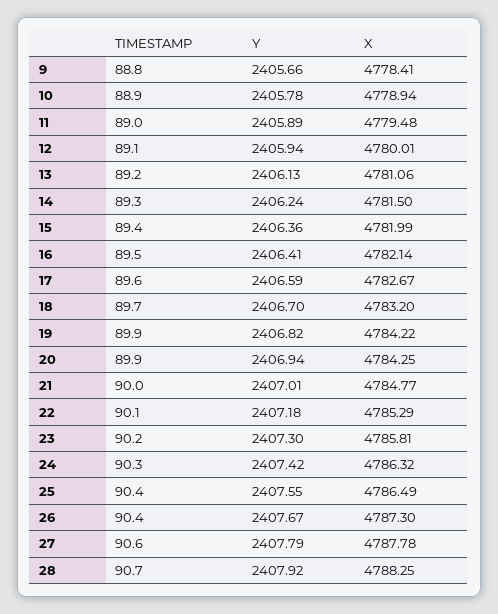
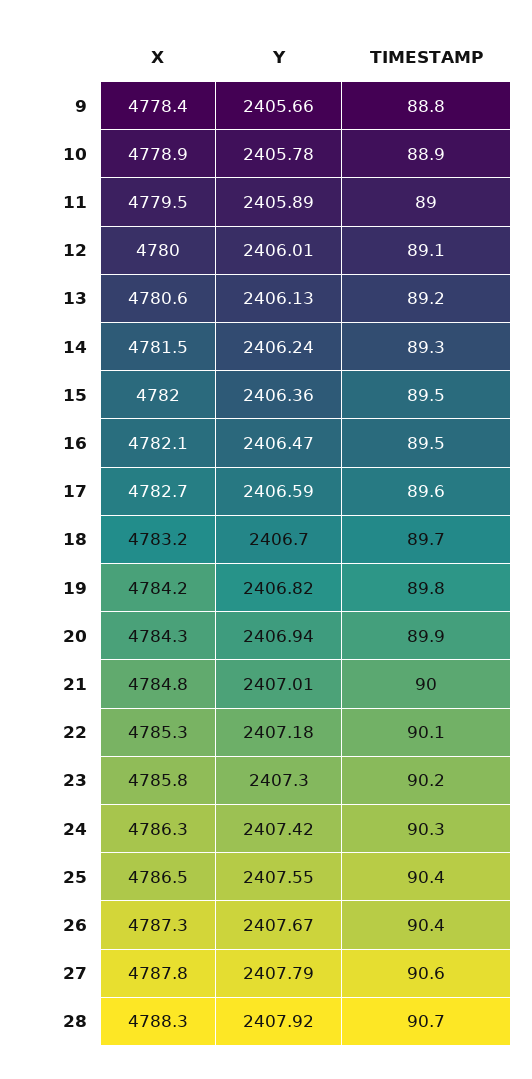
Y, 12: 2405.94 -> 2406.01
X, 13: 4781.06 -> 4780.6
TIMESTAMP, 15: 89.4 -> 89.5
Y, 16: 2406.41 -> 2406.47
TIMESTAMP, 19: 89.9 -> 89.8

